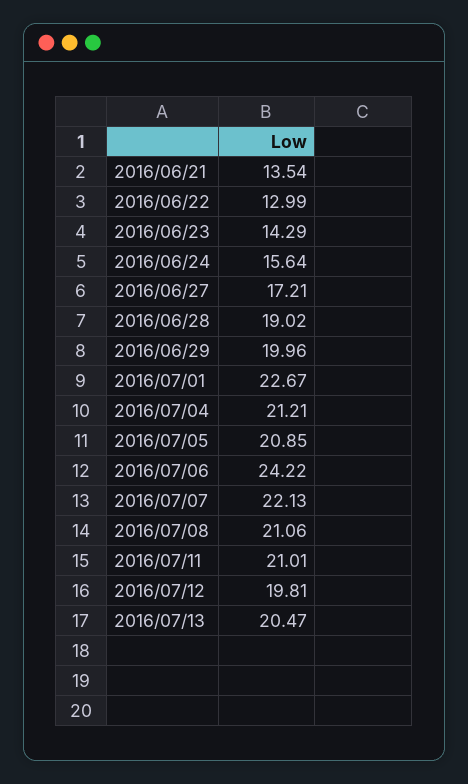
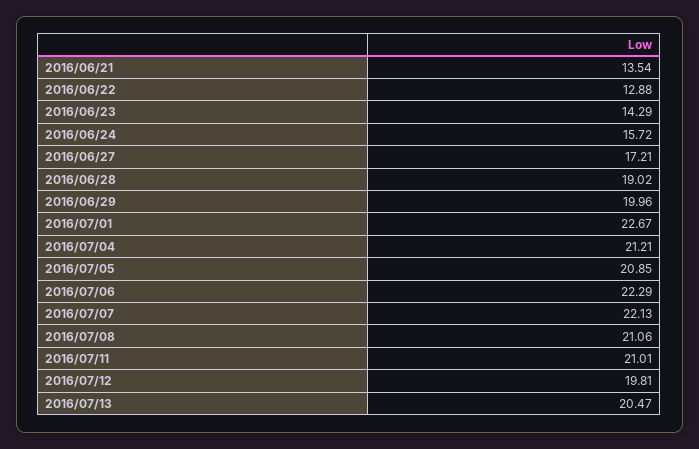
2016/06/22: 12.99 -> 12.88
2016/06/24: 15.64 -> 15.72
2016/07/06: 24.22 -> 22.29

